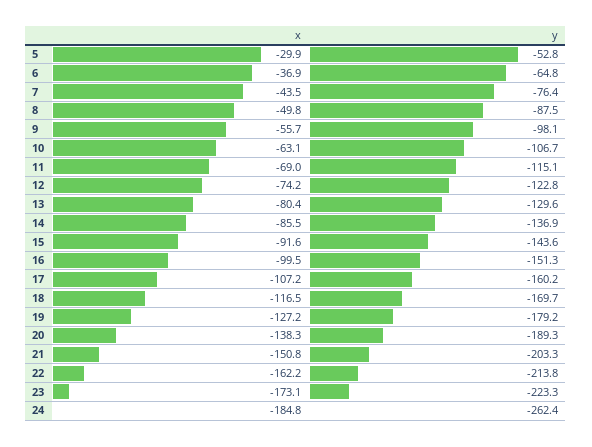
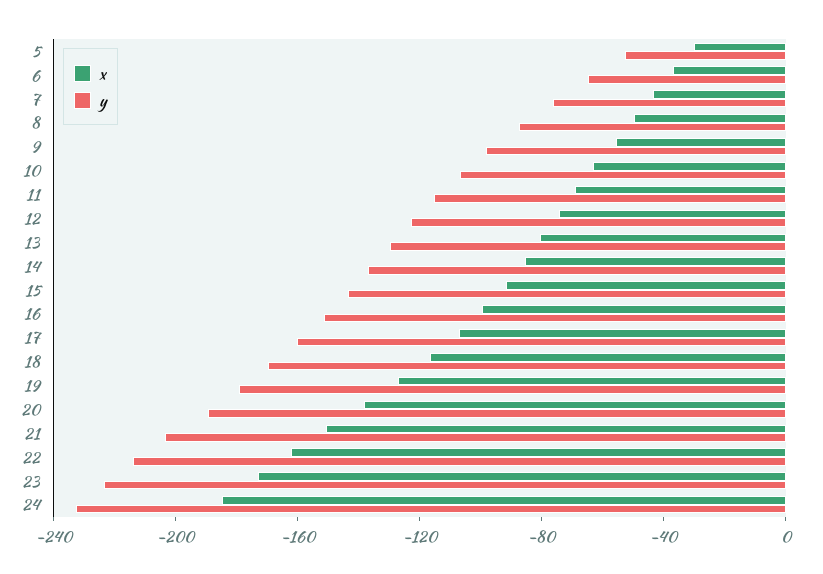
y, 24: -262.4 -> -230

